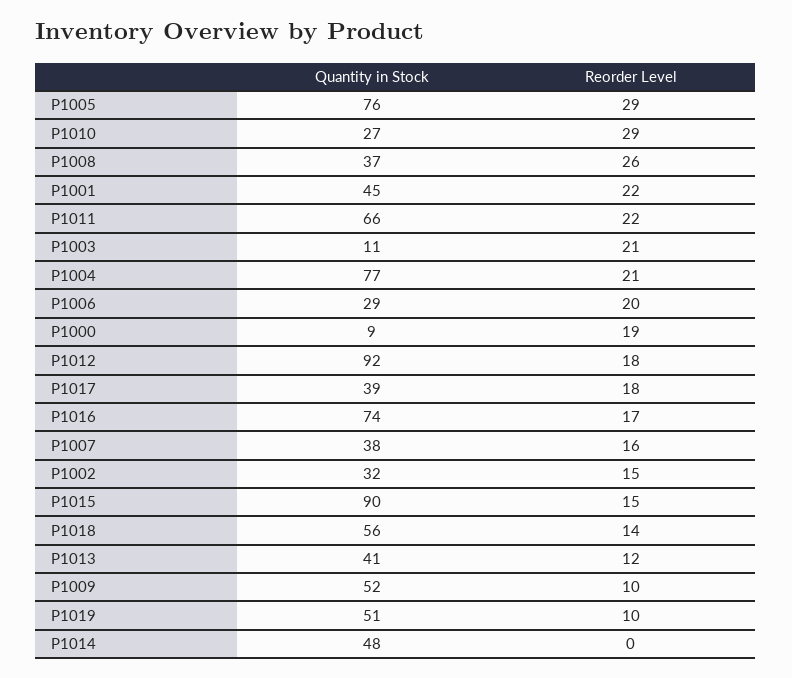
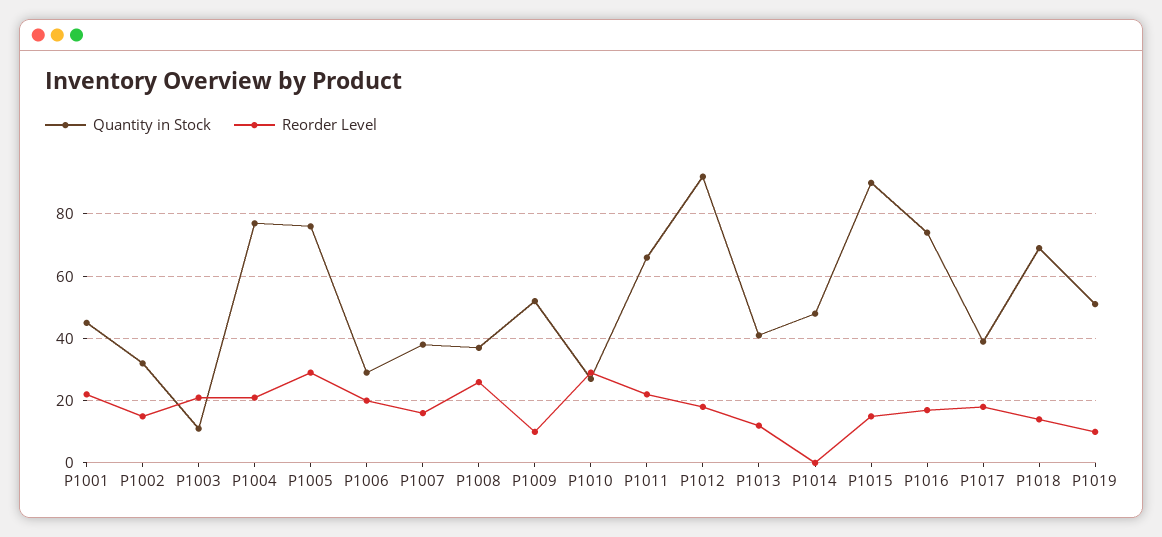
Quantity in Stock, P1000: 9 -> none
Reorder Level, P1000: 19 -> none
Quantity in Stock, P1018: 56 -> 70

